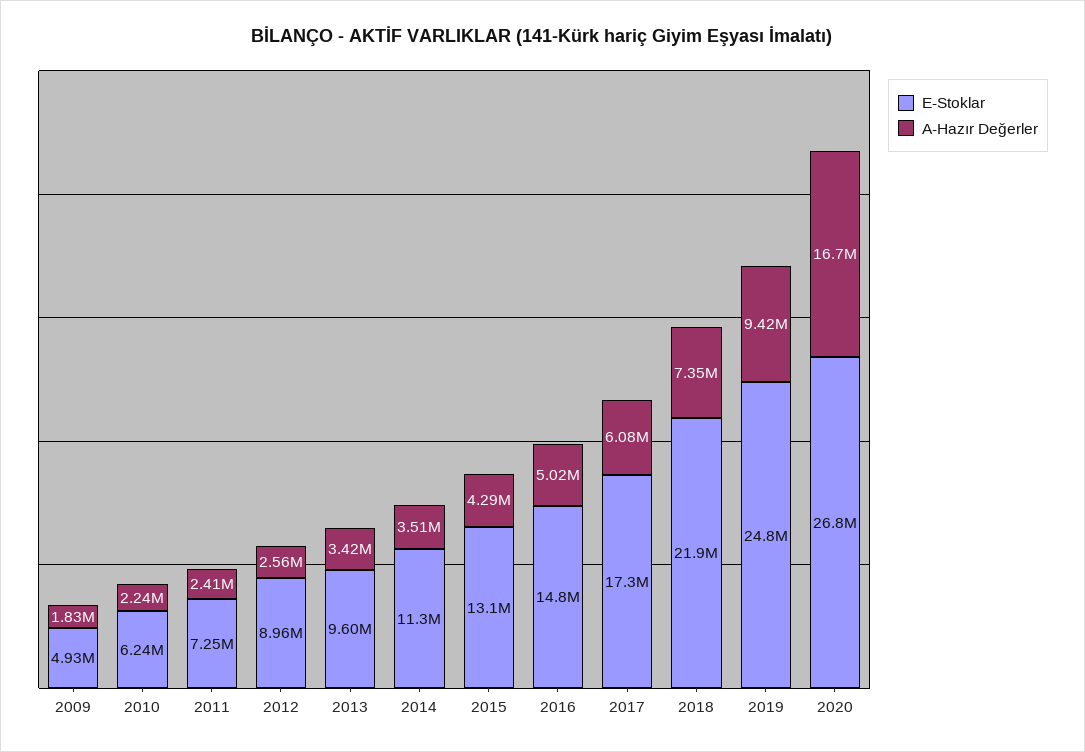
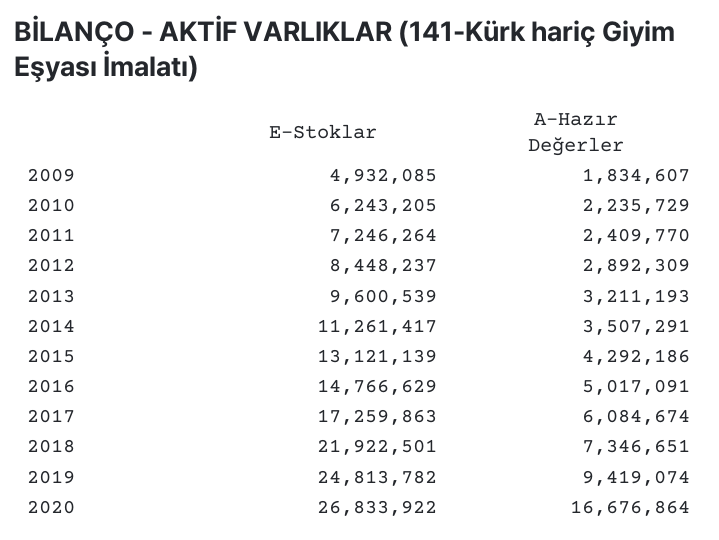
E-Stoklar, 2012: 8960000 -> 8448237
A-Hazır Değerler, 2012: 2560000 -> 2892309
A-Hazır Değerler, 2013: 3420000 -> 3211193

